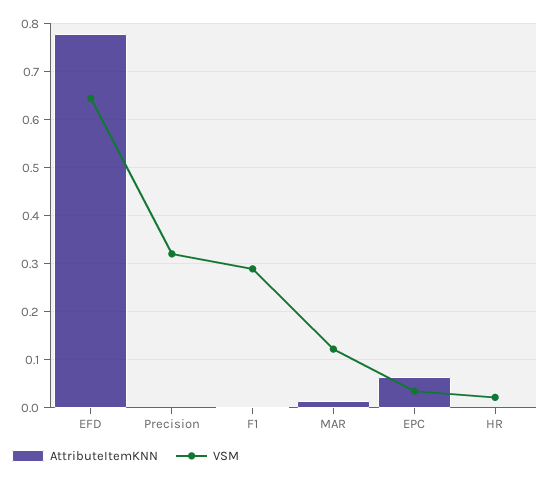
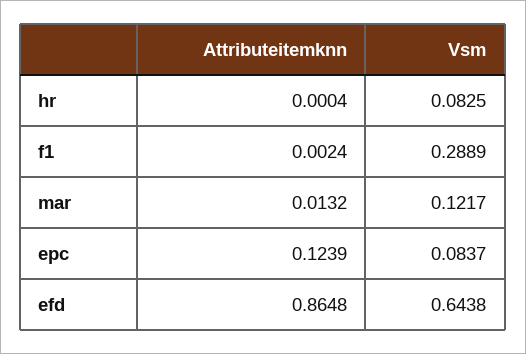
AttributeItemKNN, EFD: 0.78 -> 0.8648
AttributeItemKNN, Precision: 0 -> none
VSM, Precision: 0.32 -> none
AttributeItemKNN, EPC: 0.06 -> 0.1239
VSM, EPC: 0.04 -> 0.0837
VSM, HR: 0.02 -> 0.0825

